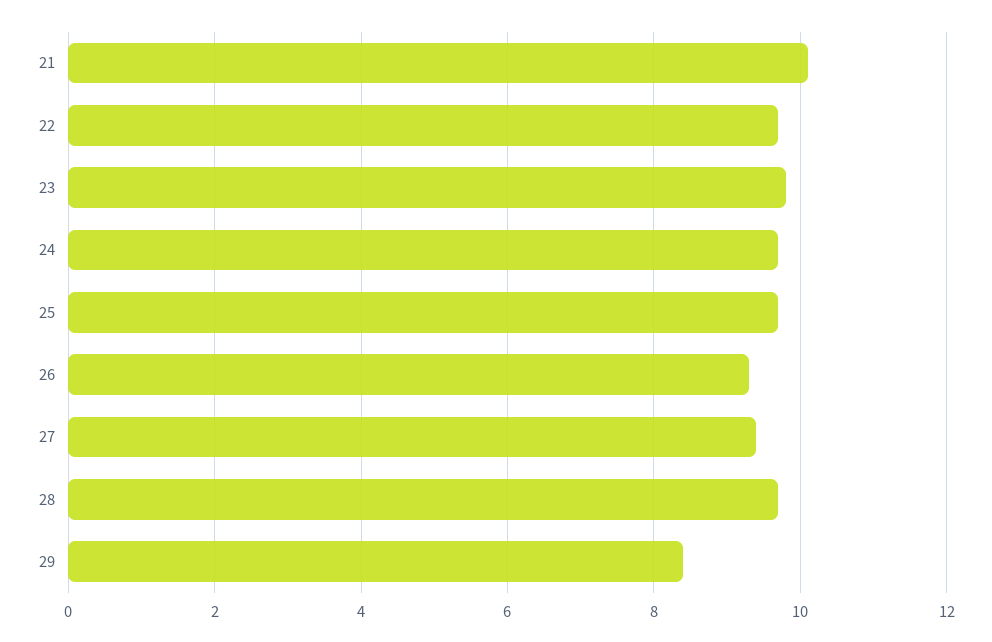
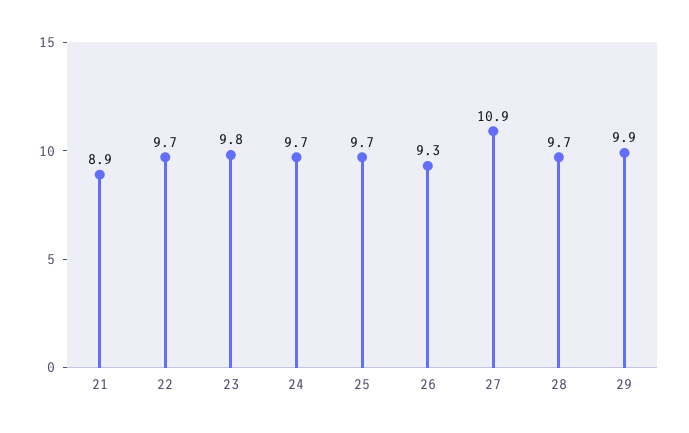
21: 10 -> 8.9
27: 9.5 -> 10.9
29: 8.5 -> 9.9

